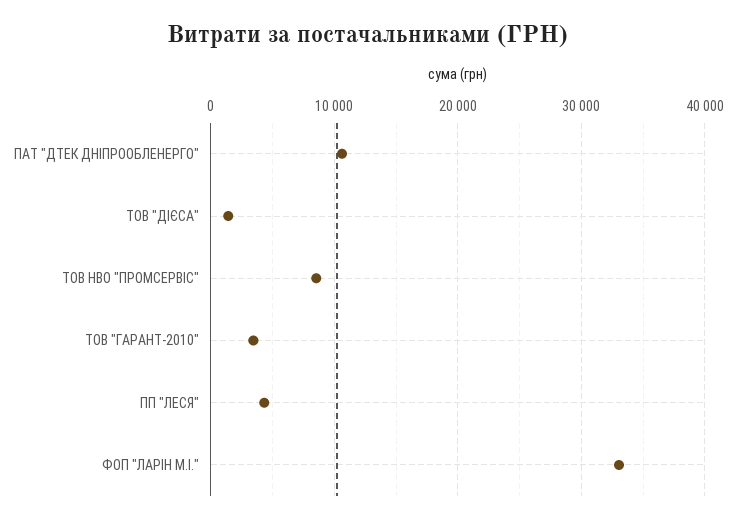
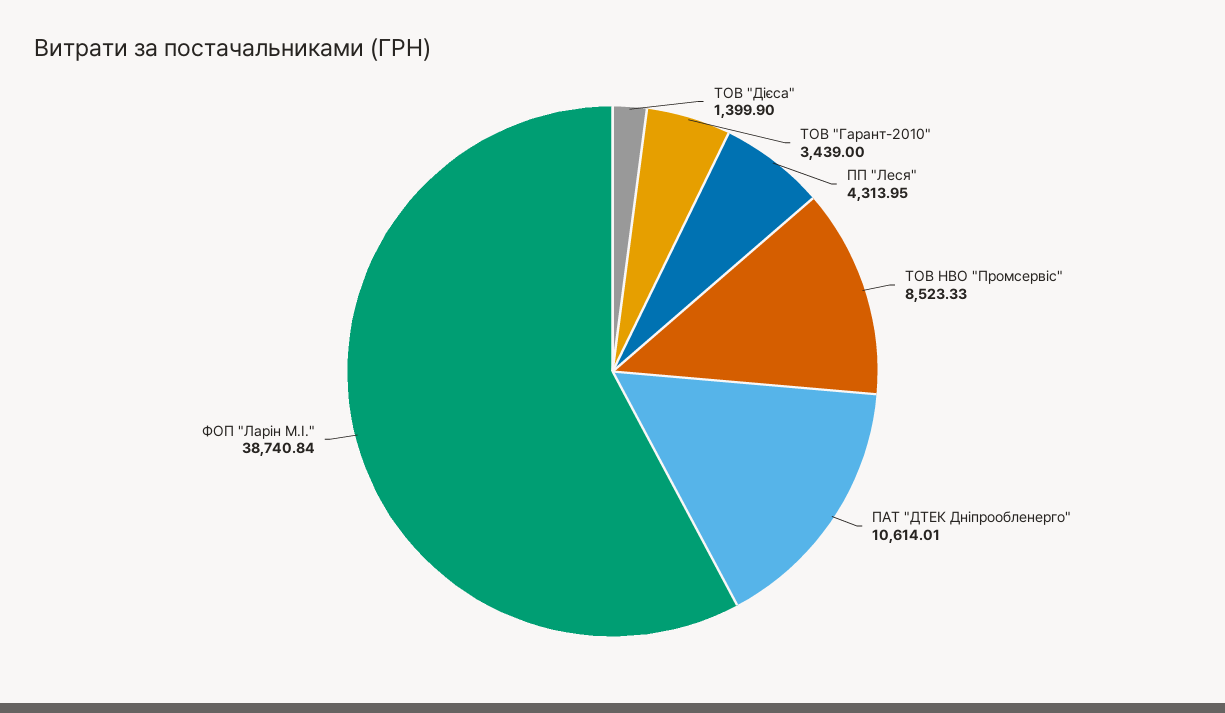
ФОП "ЛАРІН М.І.": 33000 -> 38740.84

